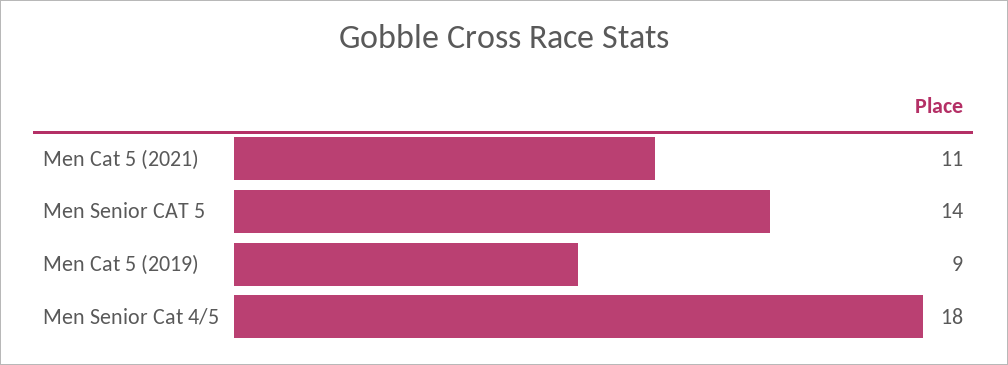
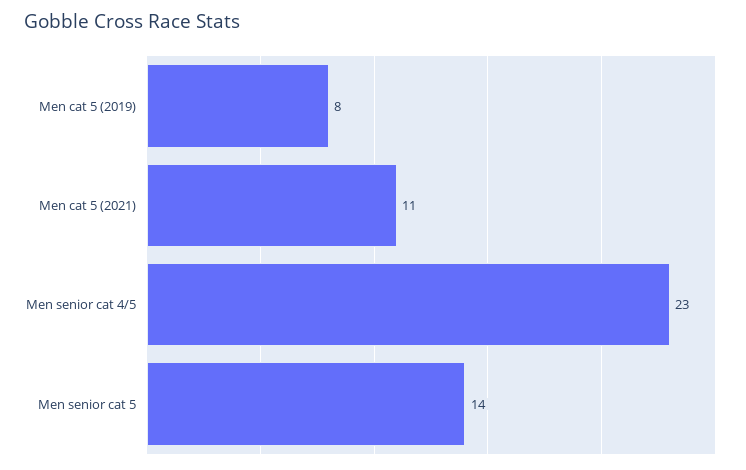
Men Cat 5 (2019): 9 -> 8
Men Senior Cat 4/5: 18 -> 23

